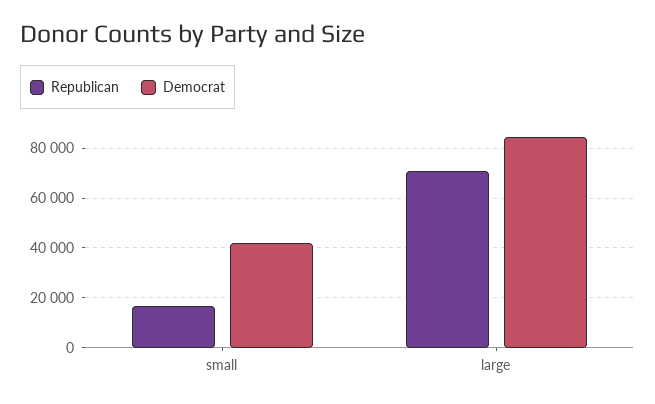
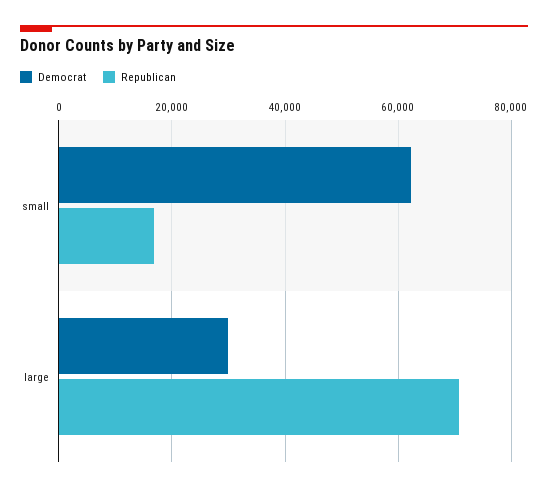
Democrat, small: 42500 -> 62000
Democrat, large: 85000 -> 30000

